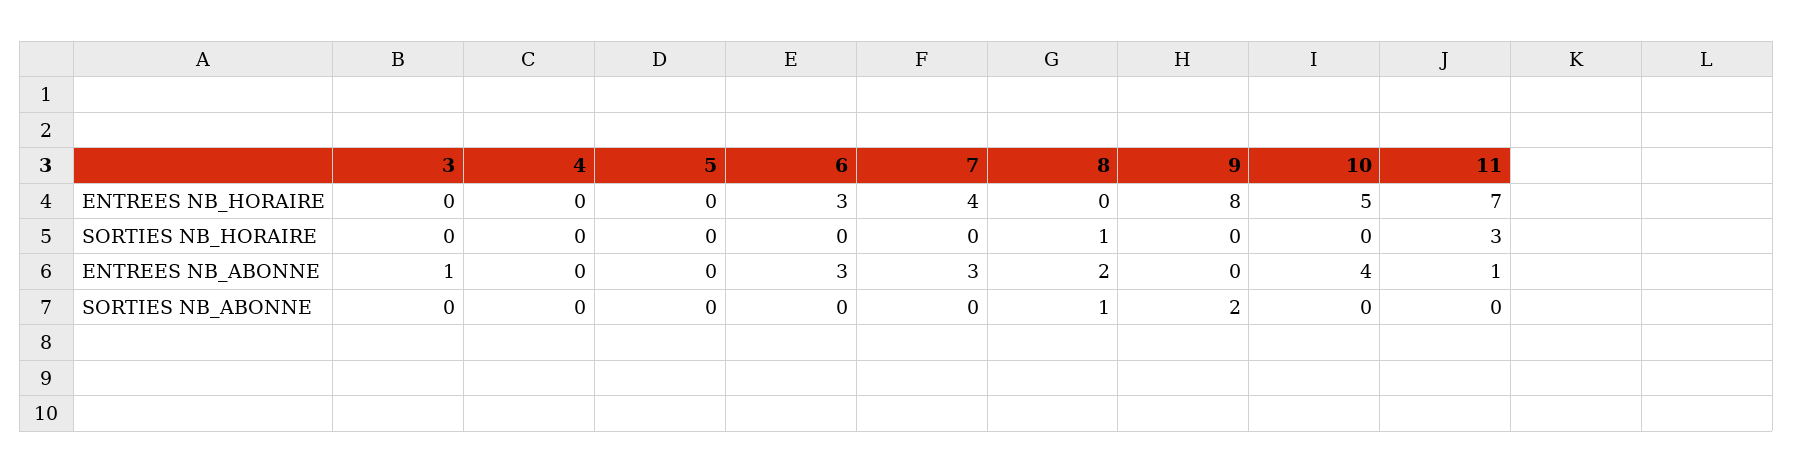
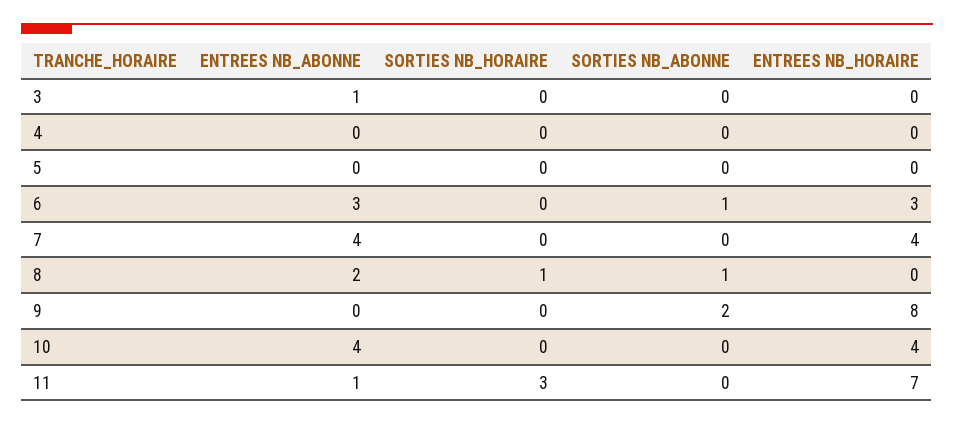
10, ENTREES NB_HORAIRE: 5 -> 4
7, ENTREES NB_ABONNE: 3 -> 4
6, SORTIES NB_ABONNE: 0 -> 1

